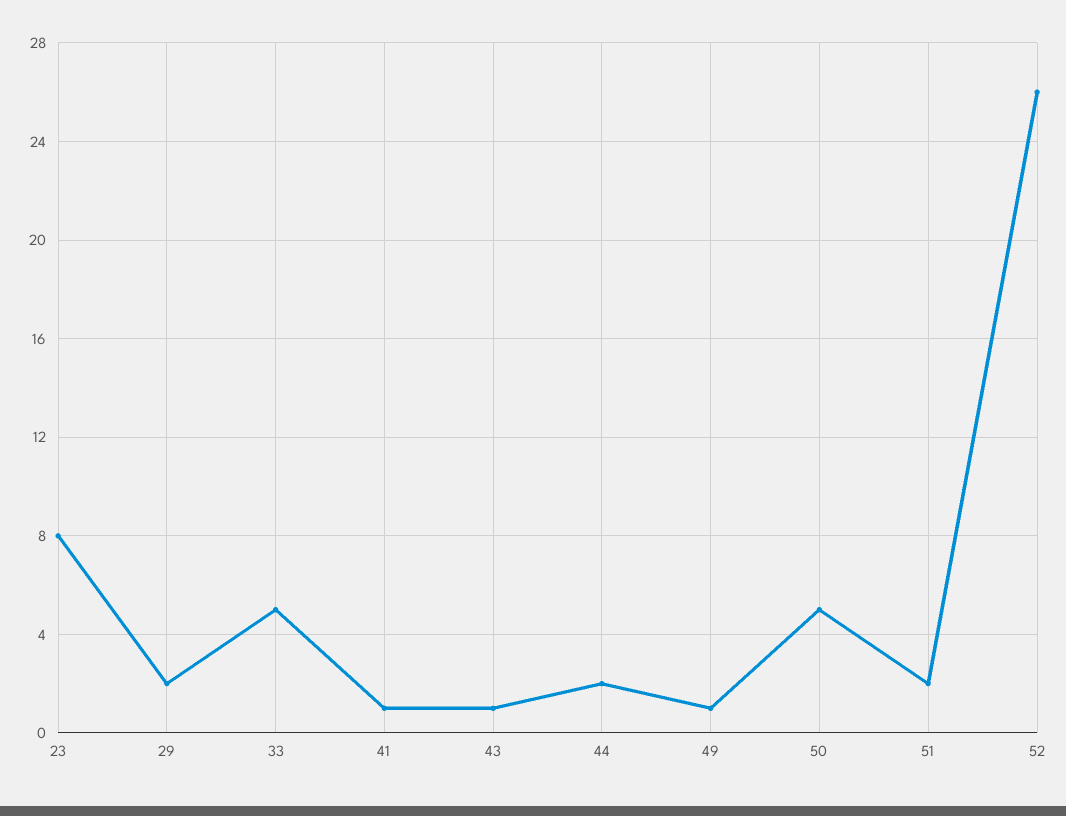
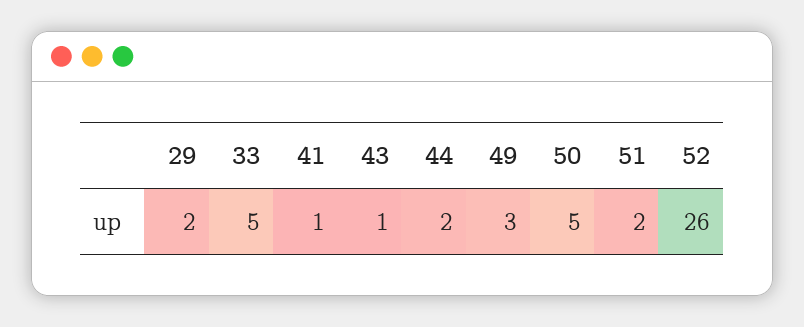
23: 8 -> none
49: 1 -> 3

